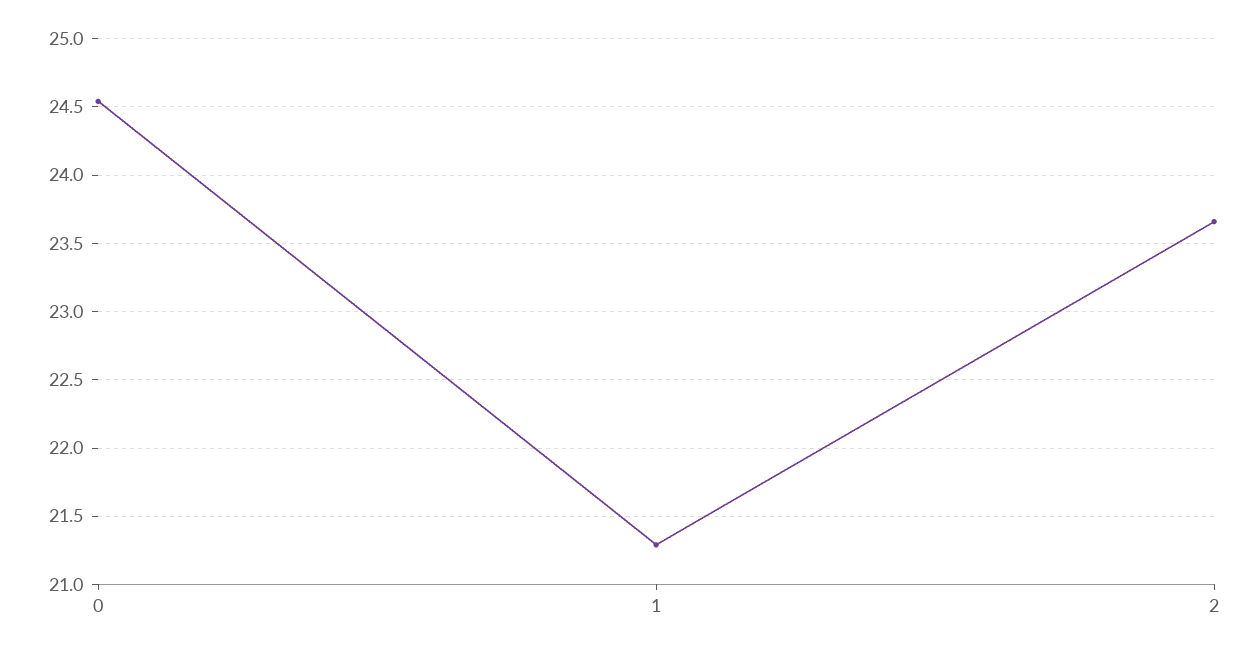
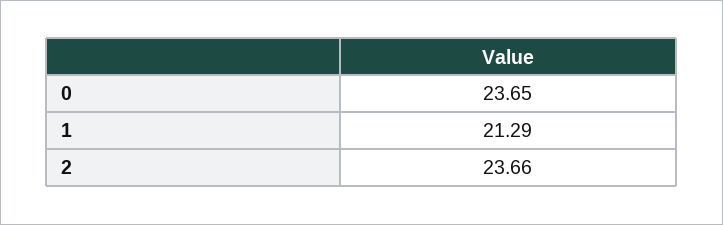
0: 24.55 -> 23.65

